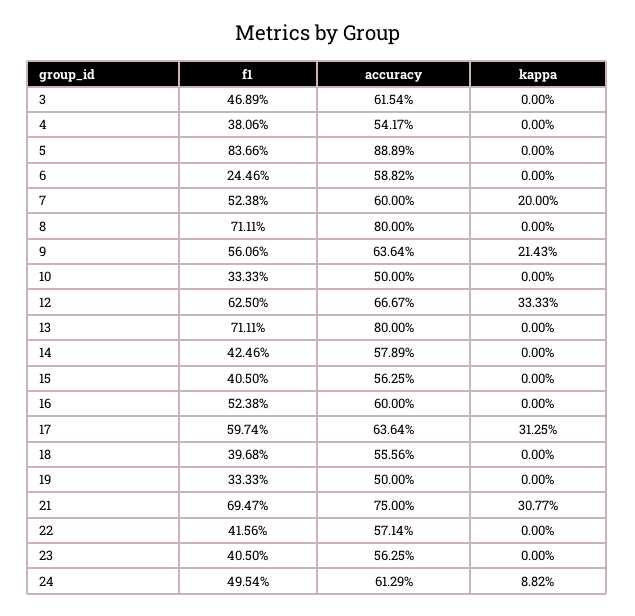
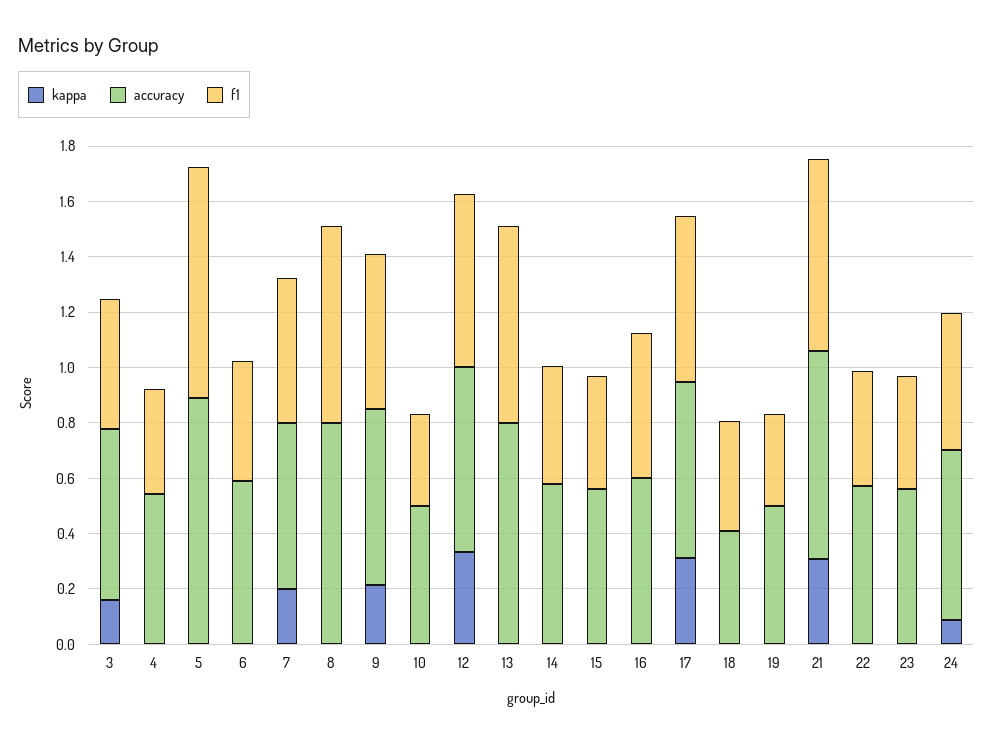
kappa, 3: 0 -> 0.15
f1, 6: 0.2446 -> 0.45
accuracy, 18: 0.5556 -> 0.4

